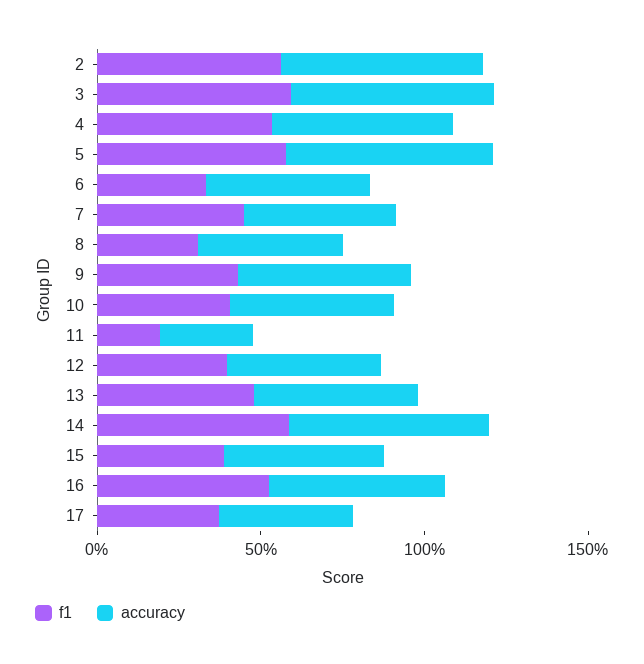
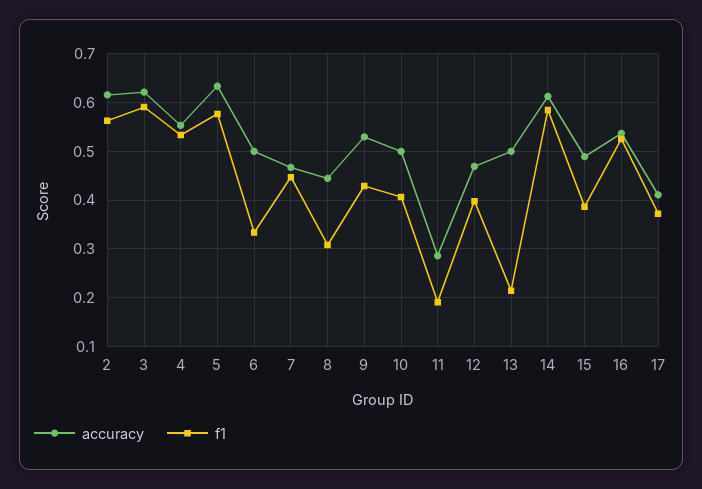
f1, 13: 0.5 -> 0.22

